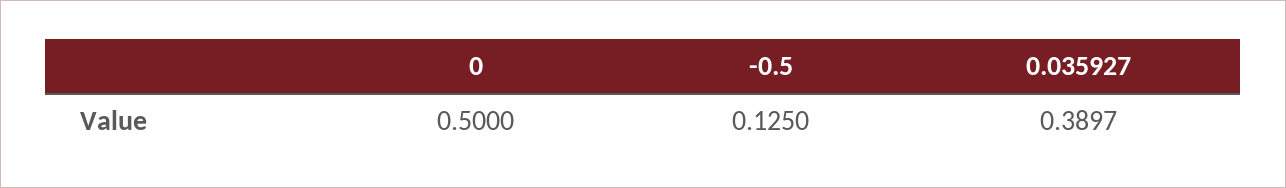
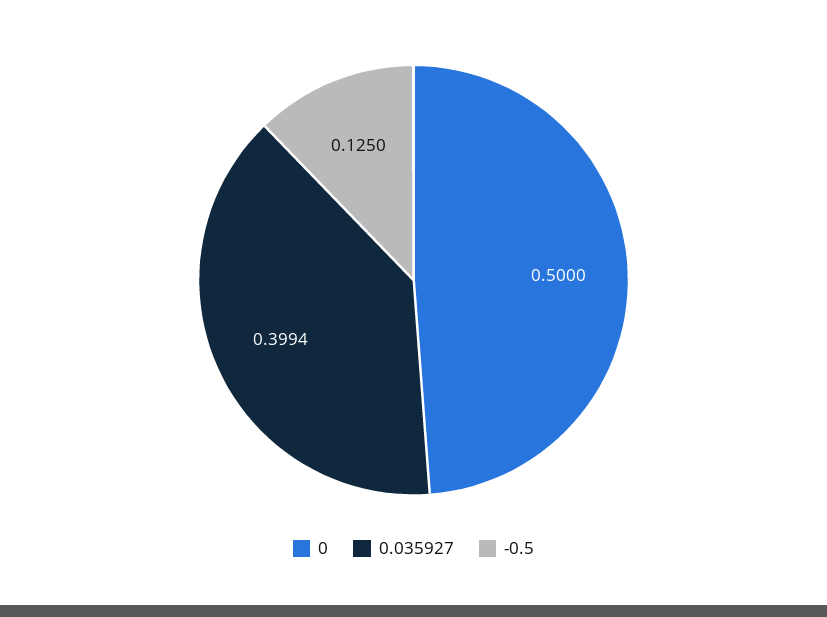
0.035927: 0.3897 -> 0.3994

